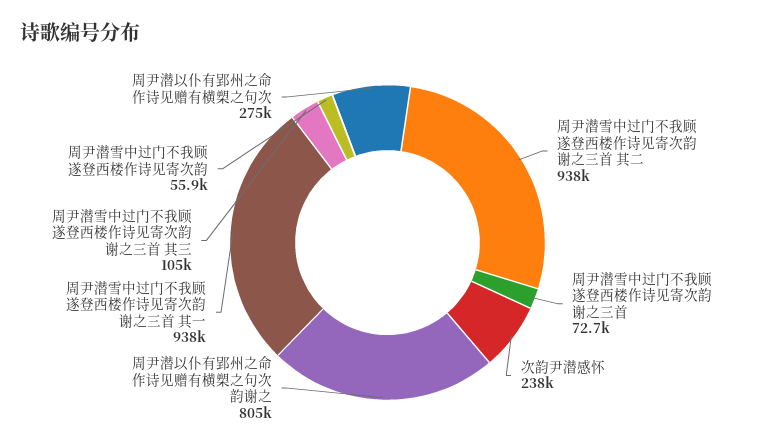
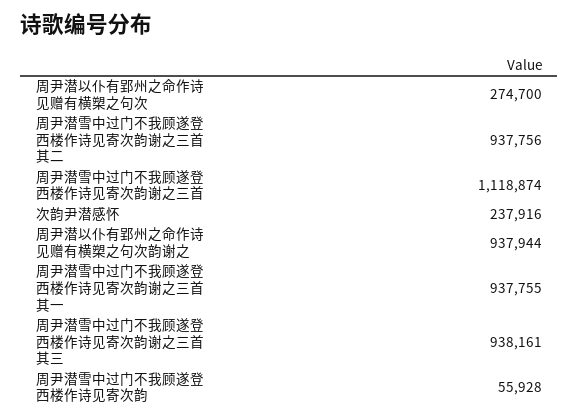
周尹潜雪中过门不我顾遂登西楼作诗见寄次韵谢之三首: 72700 -> 1118874
周尹潜以仆有郢州之命作诗见赠有横槊之句次韵谢之: 805000 -> 937944
周尹潜雪中过门不我顾遂登西楼作诗见寄次韵谢之三首 其三: 105000 -> 938161

